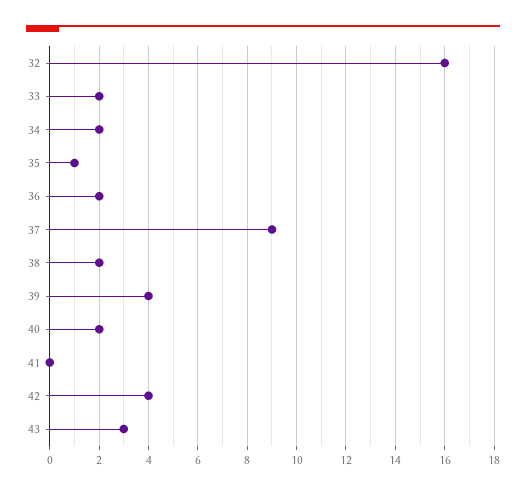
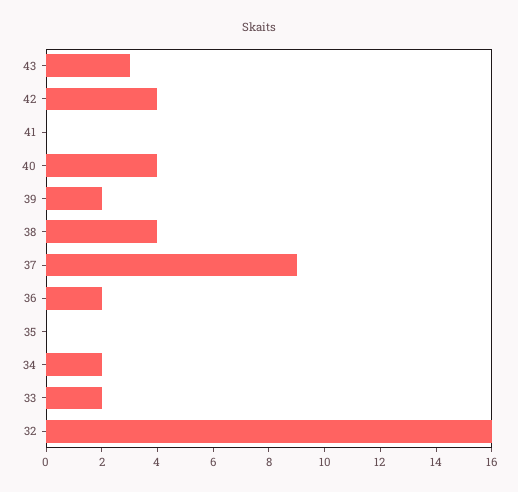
35: 1 -> 0
38: 2 -> 4
39: 4 -> 2
40: 2 -> 4

